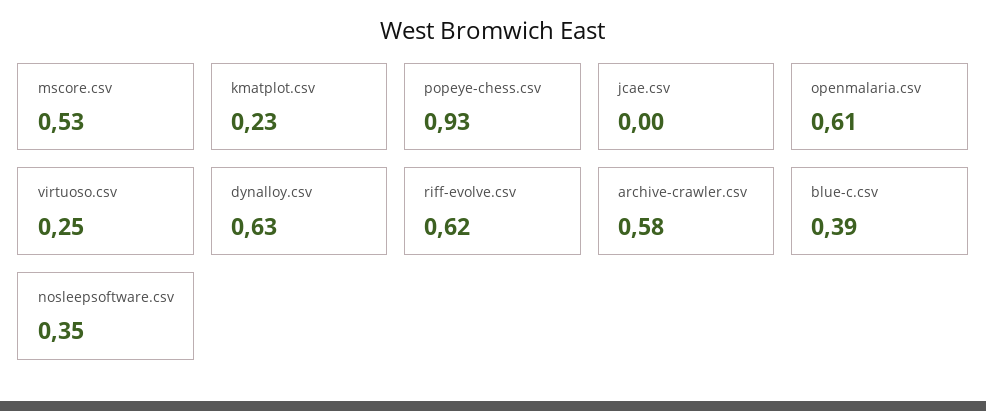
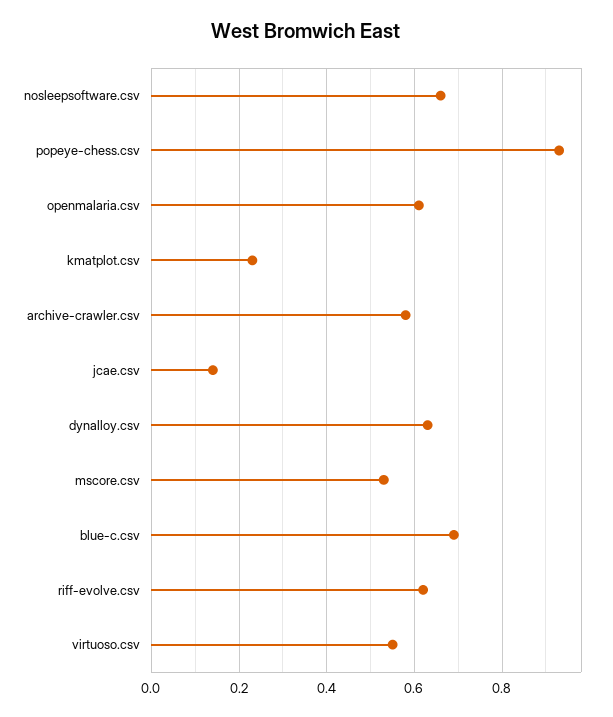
jcae.csv: 0 -> 0.15
virtuoso.csv: 0.25 -> 0.55
blue-c.csv: 0.39 -> 0.7
nosleepsoftware.csv: 0.35 -> 0.65

